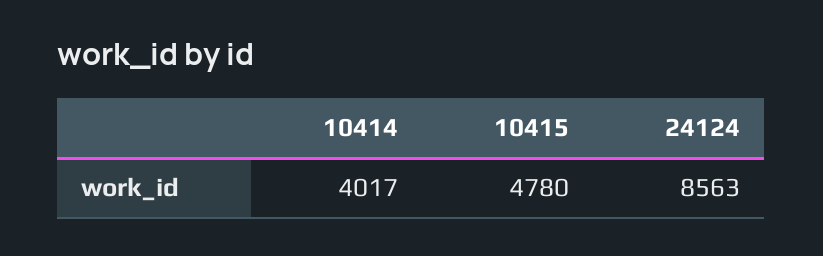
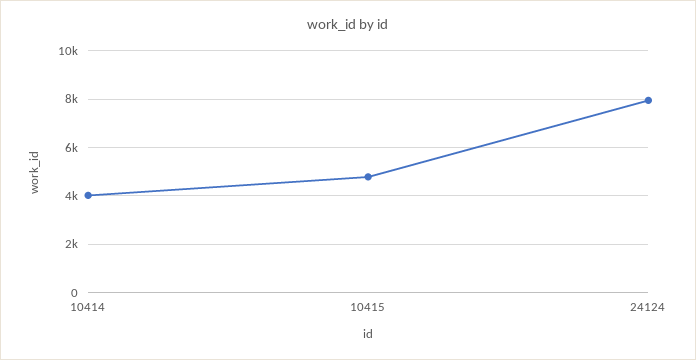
24124: 8563 -> 8000

